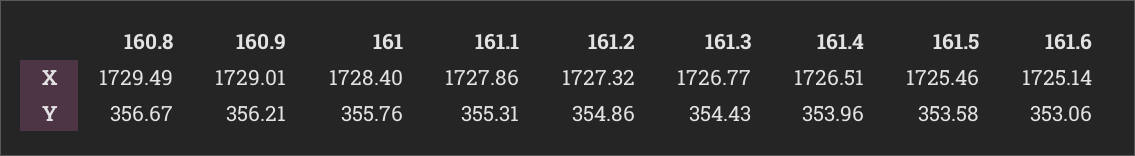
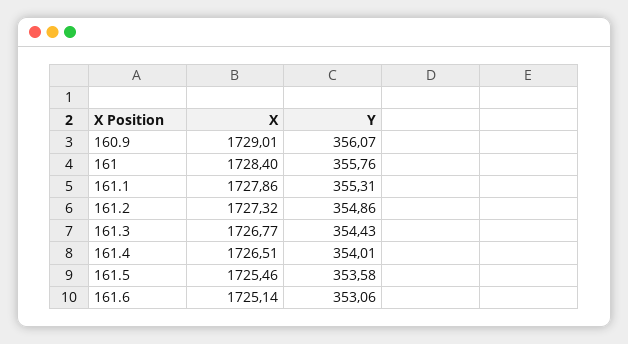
160.8, X: 1729.49 -> none
160.8, Y: 356.67 -> none
160.9, Y: 356.21 -> 356.07
161.4, Y: 353.96 -> 354.01

